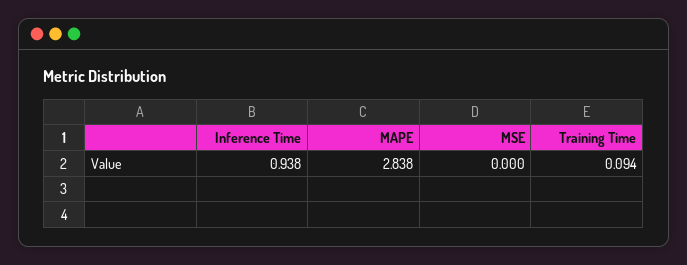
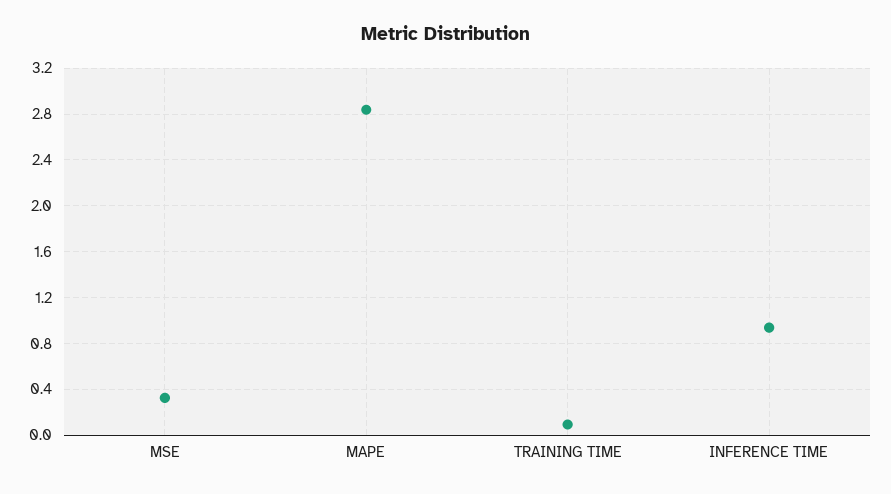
MSE: 0 -> 0.3

